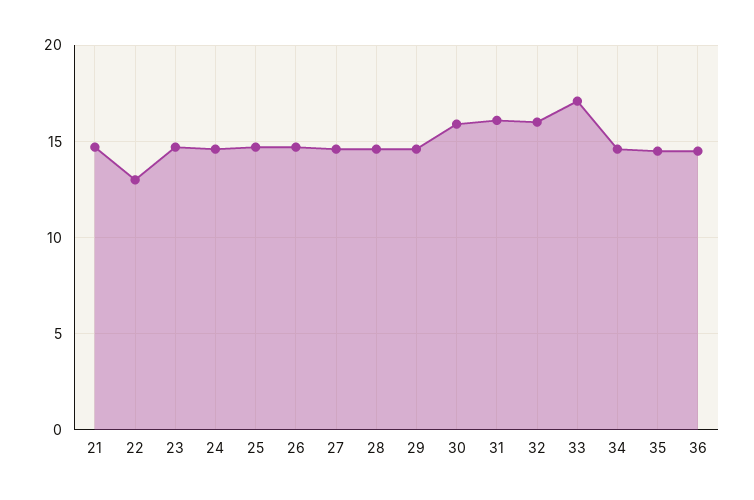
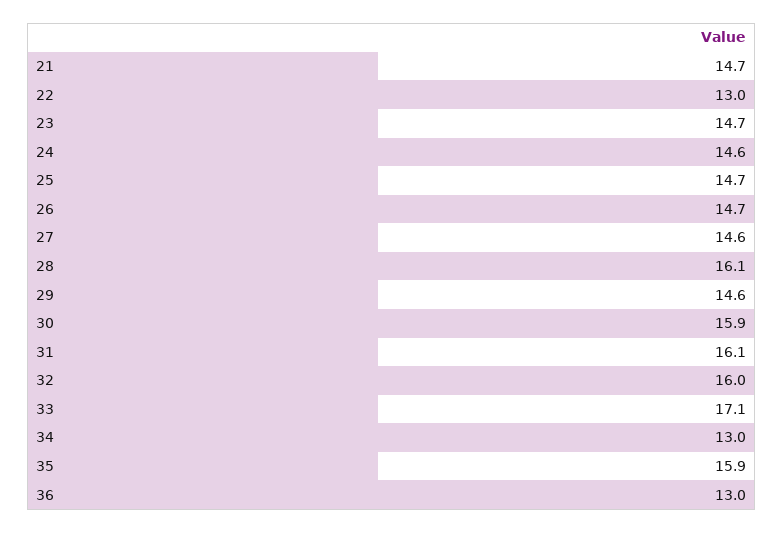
28: 14.5 -> 16.1
34: 14.5 -> 13
35: 14.5 -> 15.9
36: 14.5 -> 13

